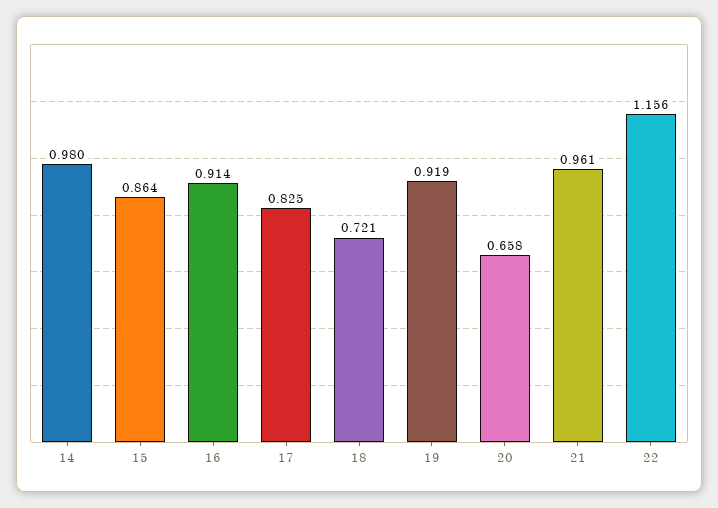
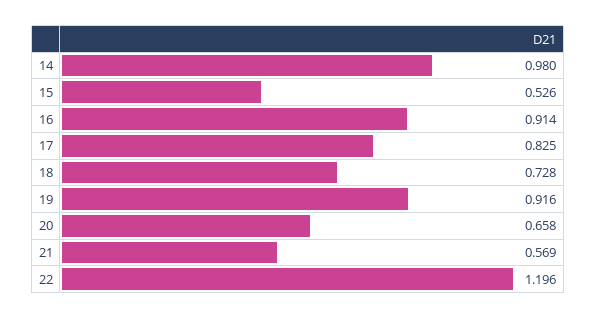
15: 0.864 -> 0.526
18: 0.721 -> 0.728
19: 0.919 -> 0.916
21: 0.961 -> 0.569
22: 1.156 -> 1.196

